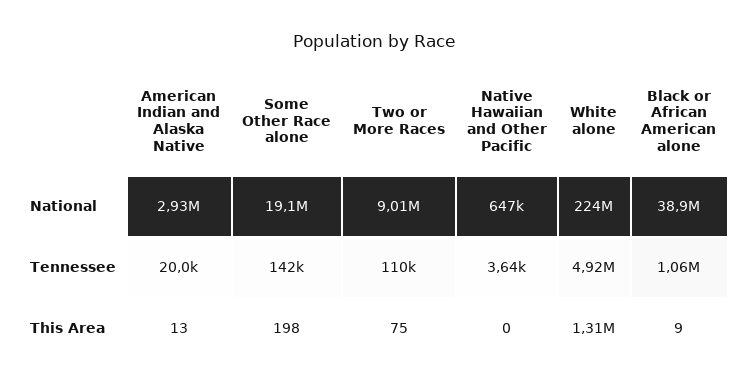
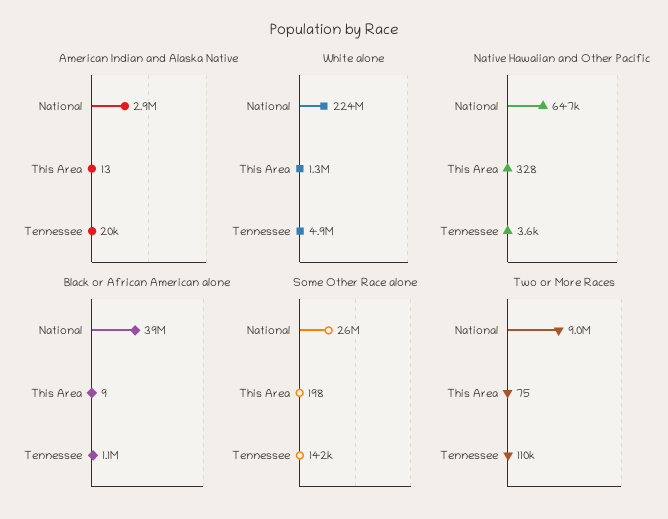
Some Other Race alone, National: 19100000 -> 26000000
Native Hawaiian and Other Pacific, This Area: 0 -> 328

